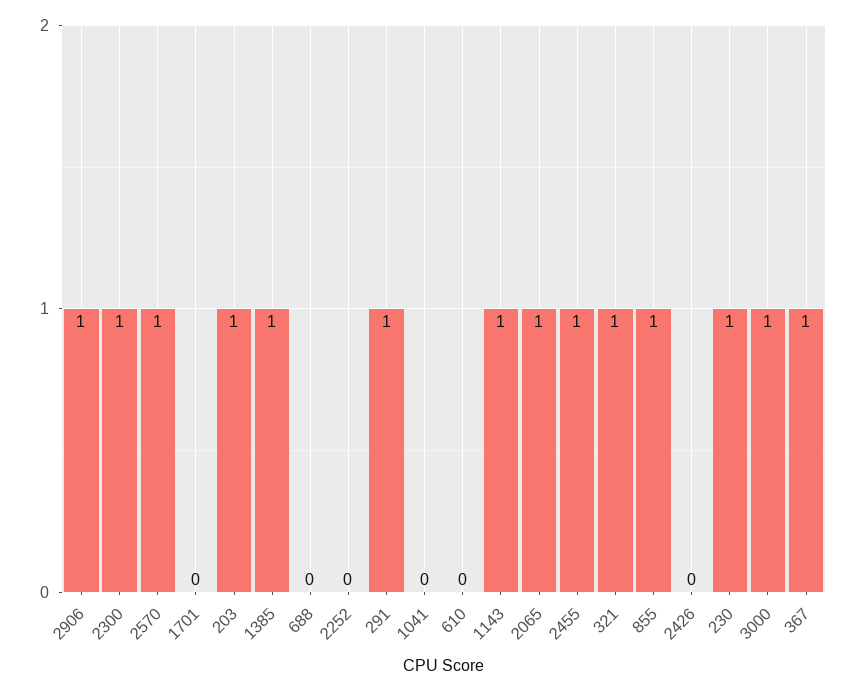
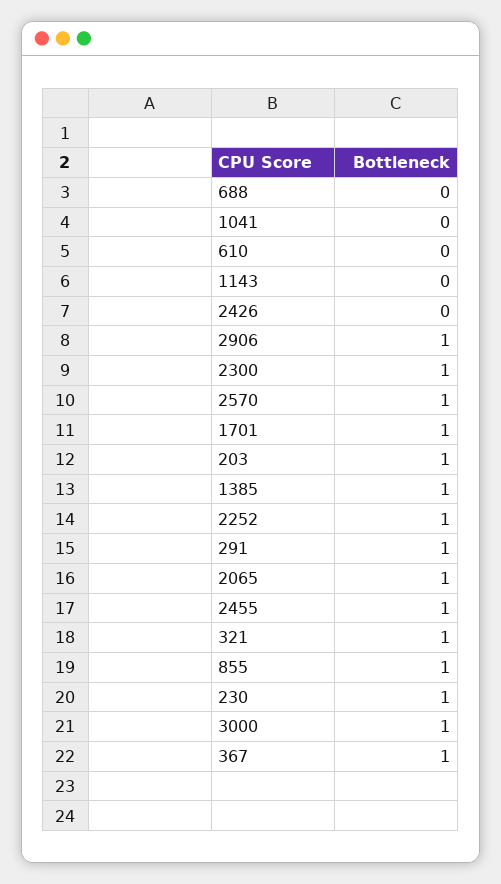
1701: 0 -> 1
2252: 0 -> 1
1143: 1 -> 0

